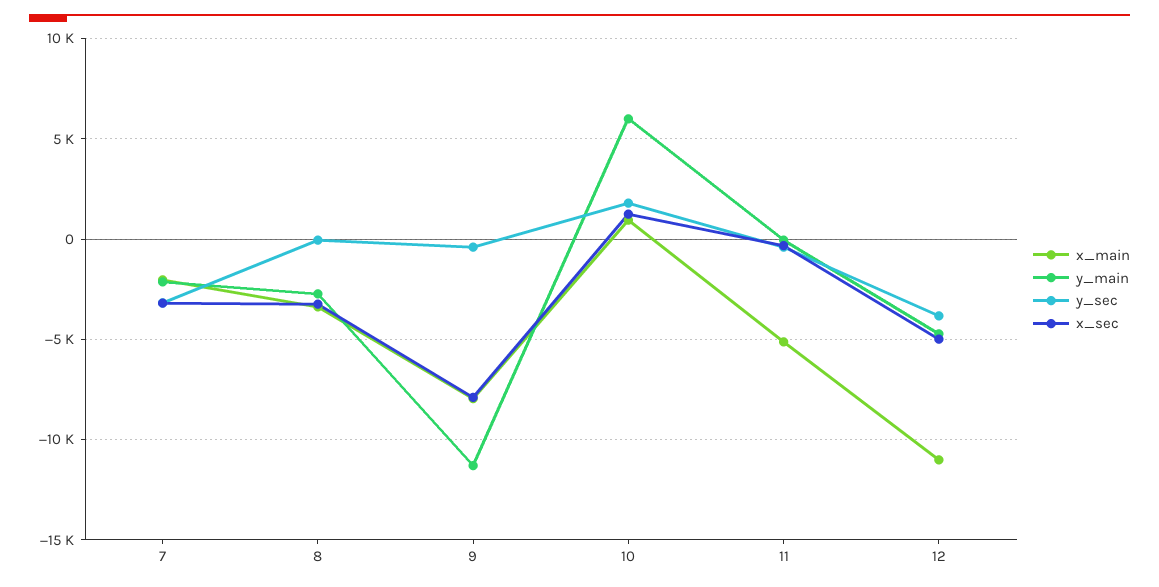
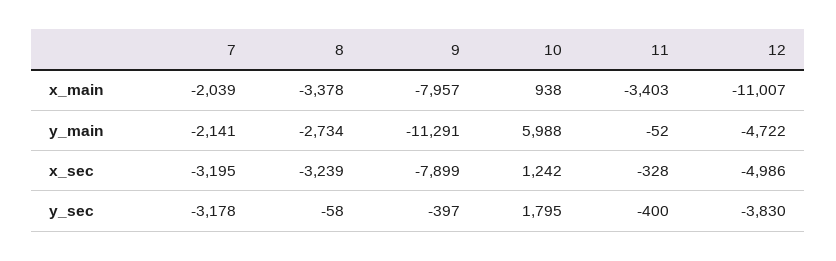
x_main, 11: -5000 -> -3403

